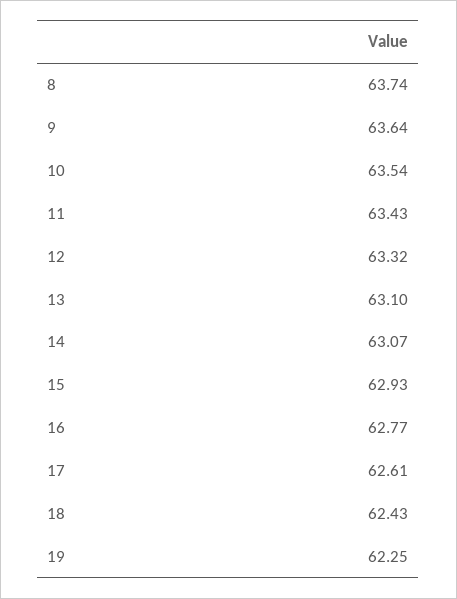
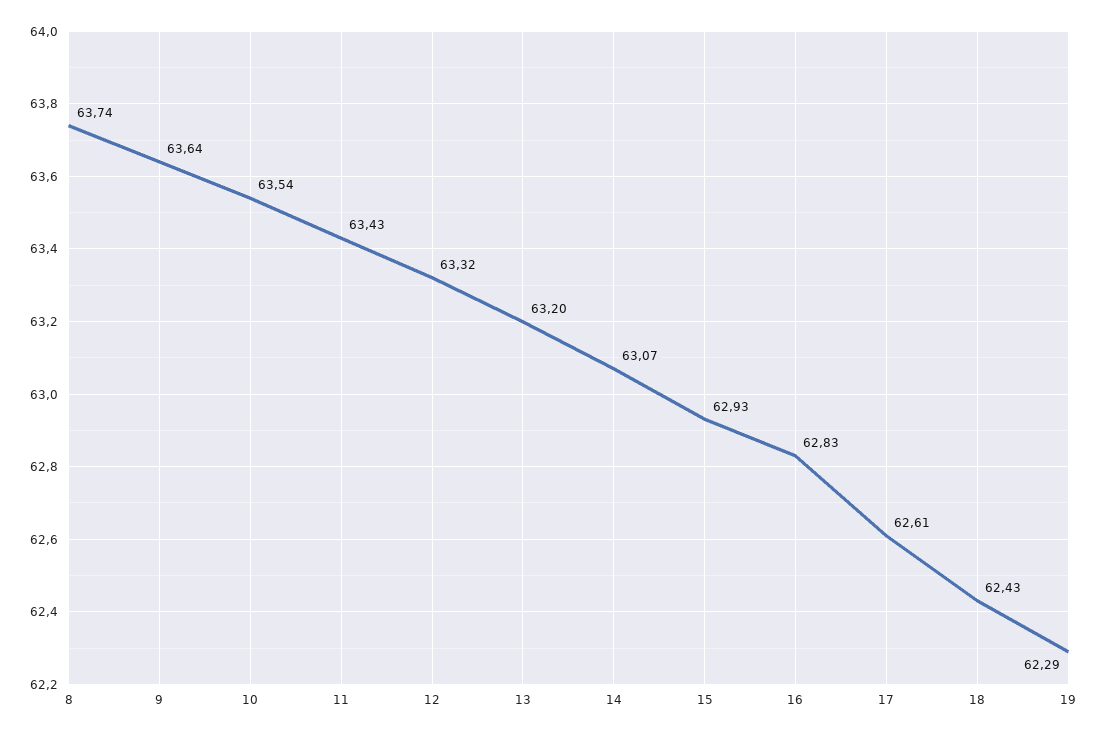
13: 63.1 -> 63.2
16: 62.77 -> 62.83
19: 62.25 -> 62.29

